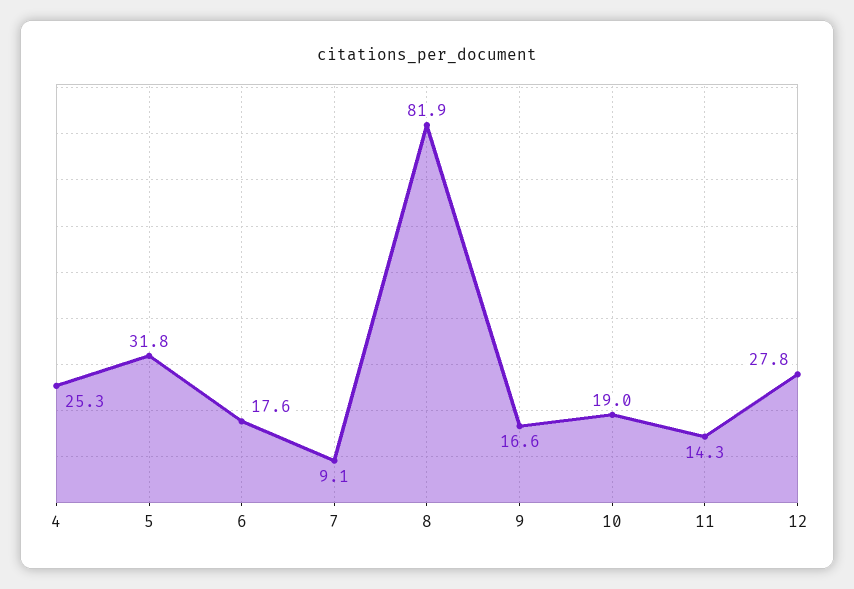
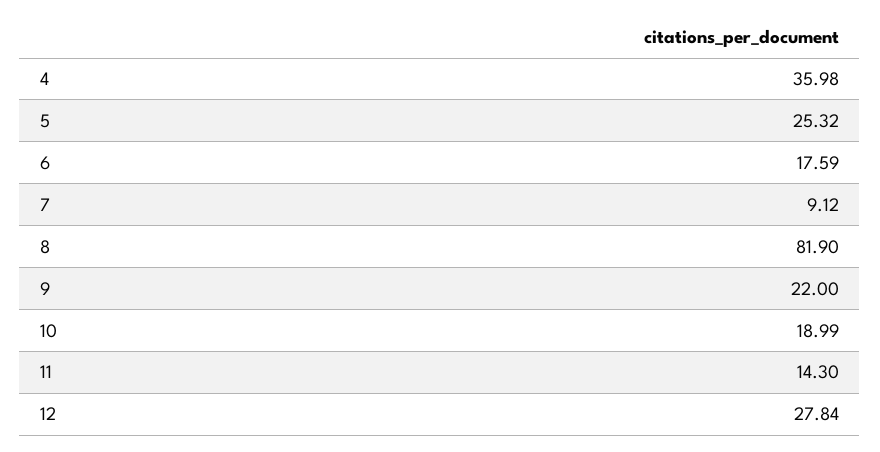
4: 25.3 -> 35.98
5: 31.8 -> 25.32
9: 16.6 -> 22

